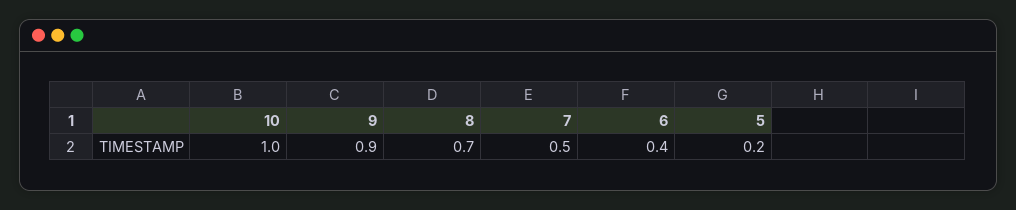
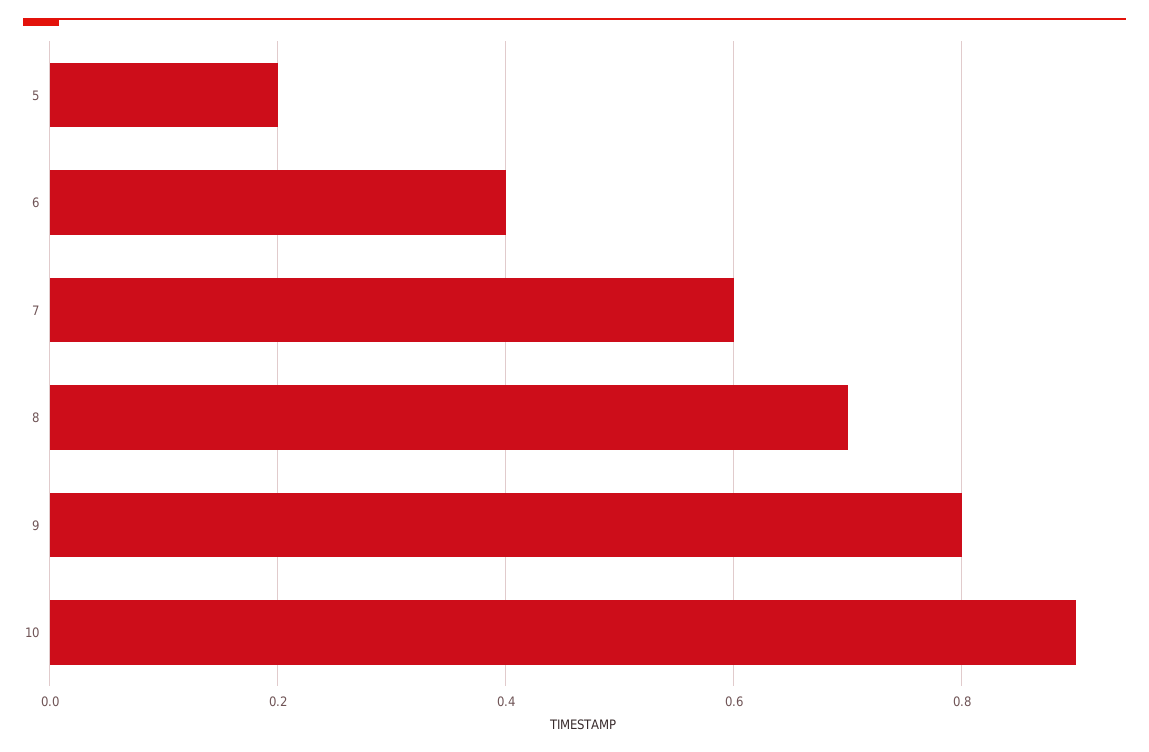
10: 1 -> 0.9
9: 0.9 -> 0.8
7: 0.5 -> 0.6

